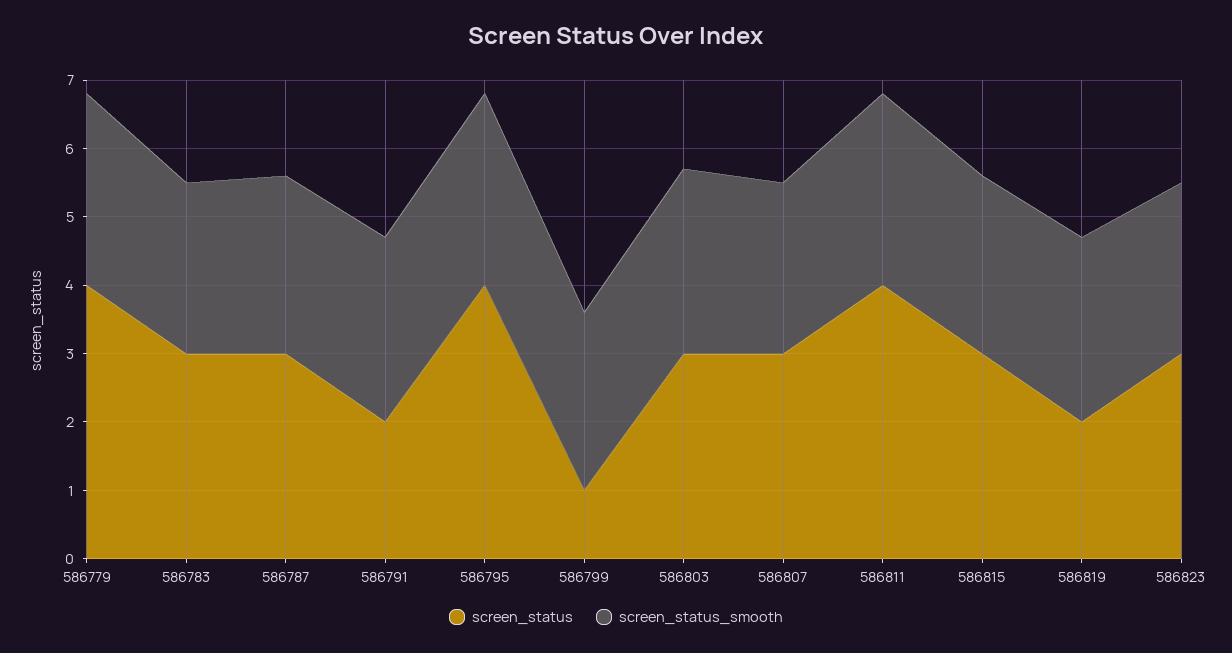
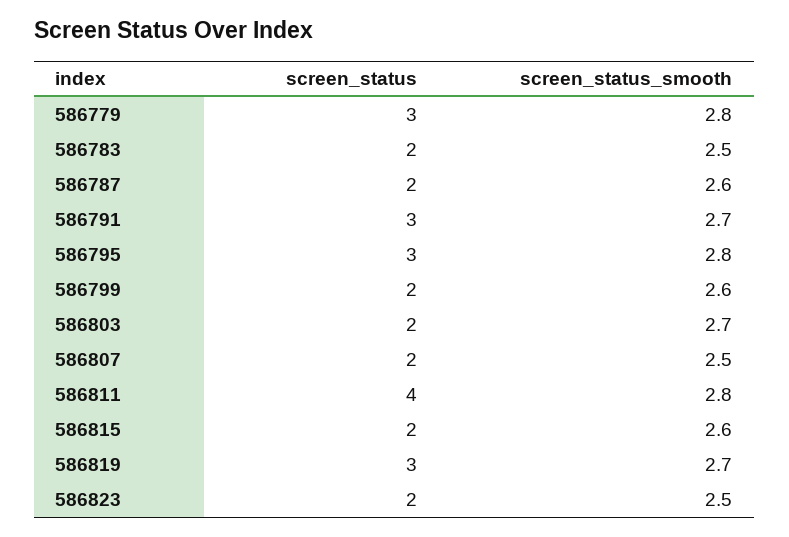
screen_status, 586779: 4 -> 3
screen_status, 586783: 3 -> 2
screen_status, 586787: 3 -> 2
screen_status, 586791: 2 -> 3
screen_status, 586795: 4 -> 3
screen_status, 586799: 1 -> 2
screen_status, 586803: 3 -> 2
screen_status, 586807: 3 -> 2
screen_status, 586815: 3 -> 2
screen_status, 586819: 2 -> 3
screen_status, 586823: 3 -> 2

